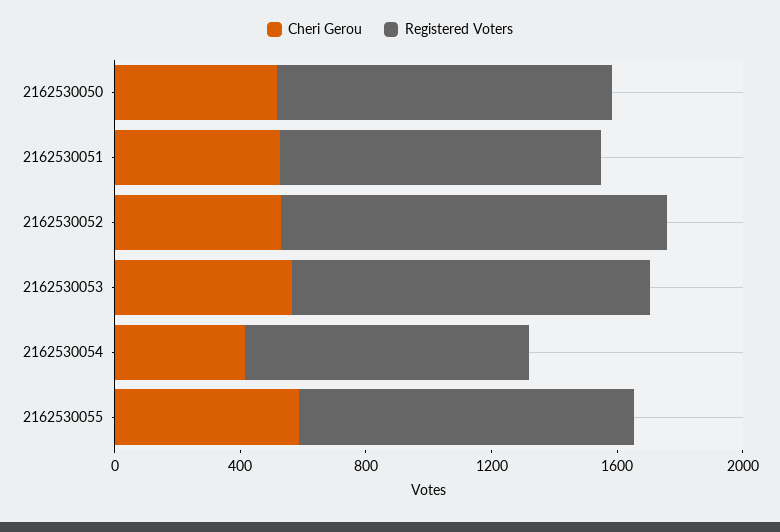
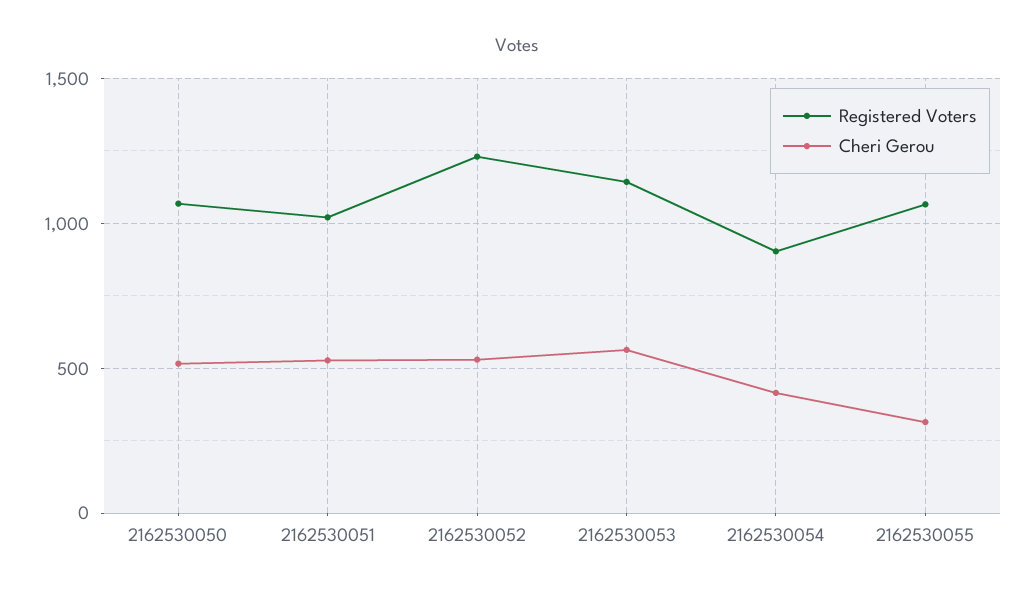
Cheri Gerou, 2162530055: 600 -> 300

